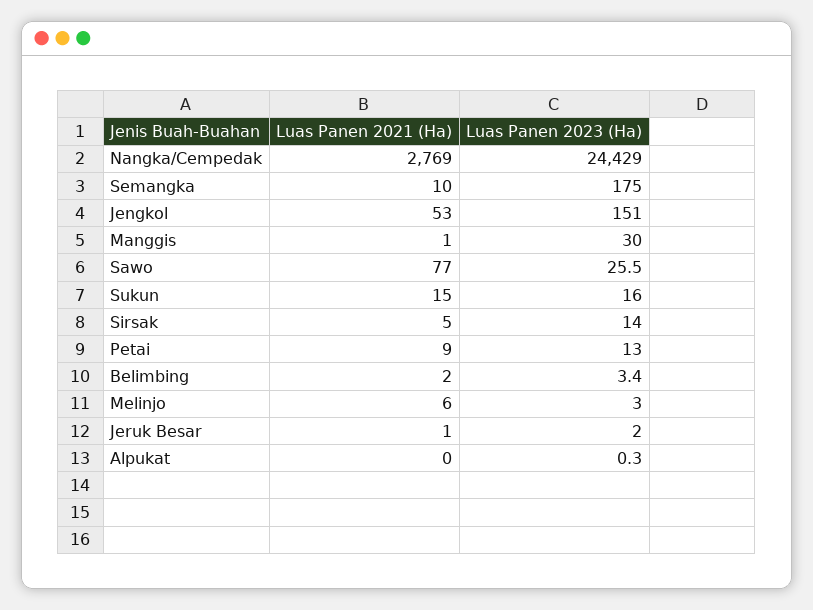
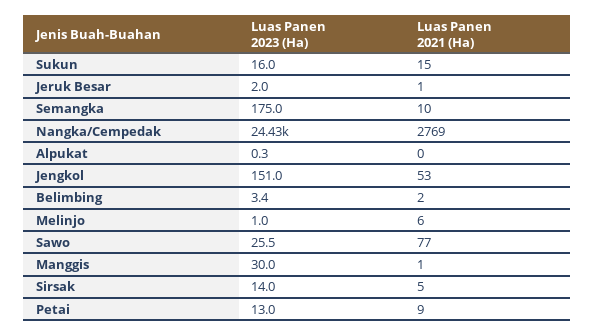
Luas Panen 2023 (Ha), Melinjo: 3 -> 1

